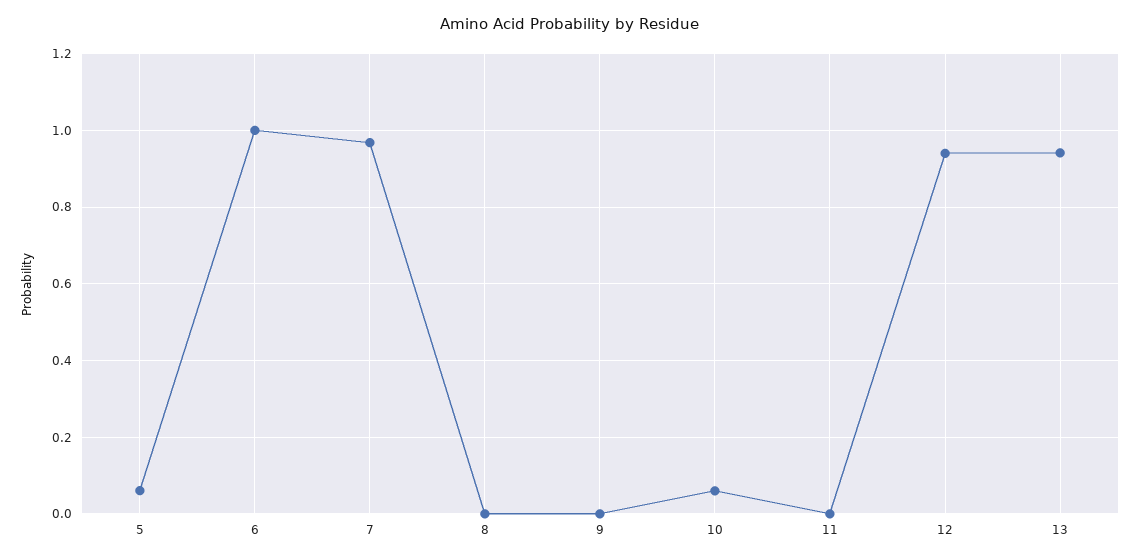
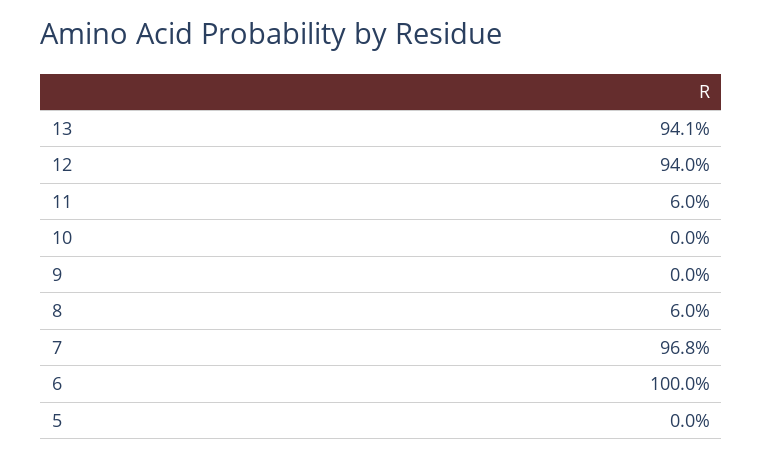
5: 0.06 -> 0
8: 0 -> 0.06
10: 0.06 -> 0
11: 0 -> 0.06

